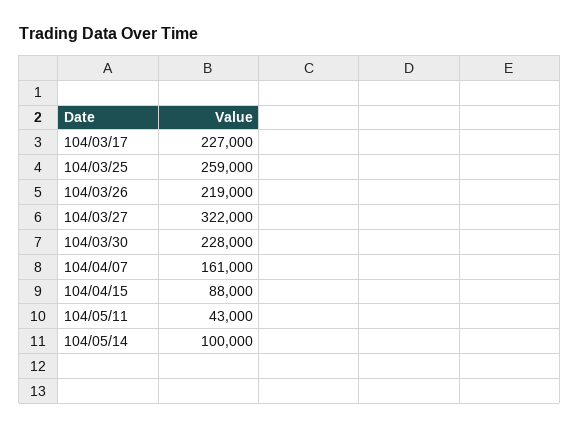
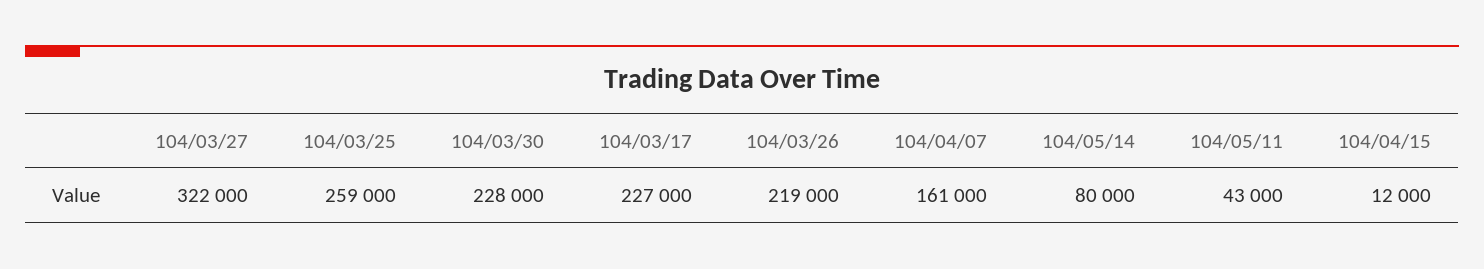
104/04/15: 88000 -> 12000
104/05/14: 100000 -> 80000

